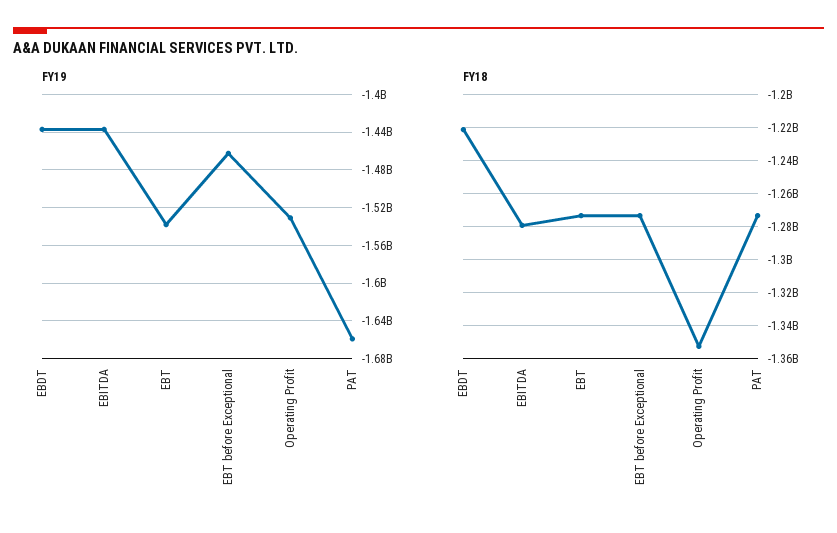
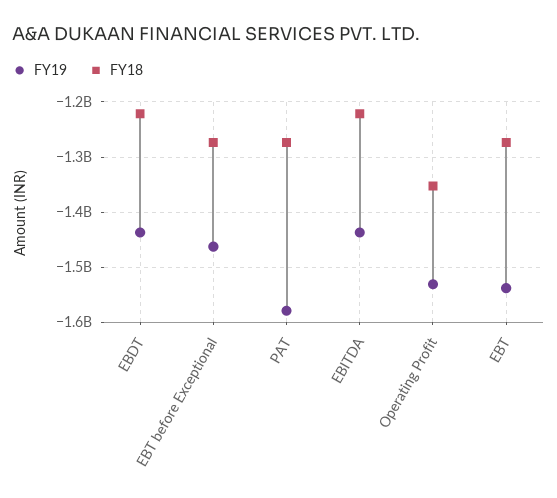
FY19, PAT: -1660000000 -> -1580000000
FY18, EBITDA: -1280000000 -> -1220000000

